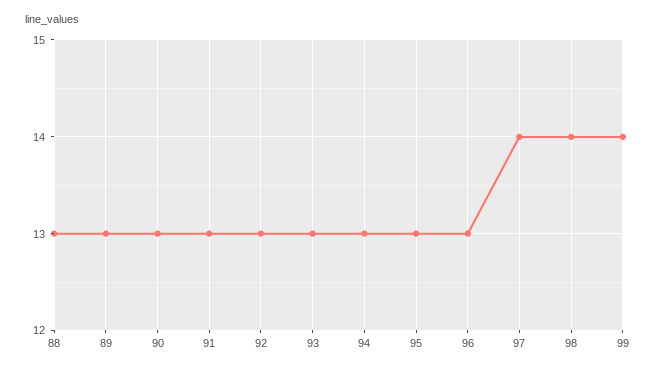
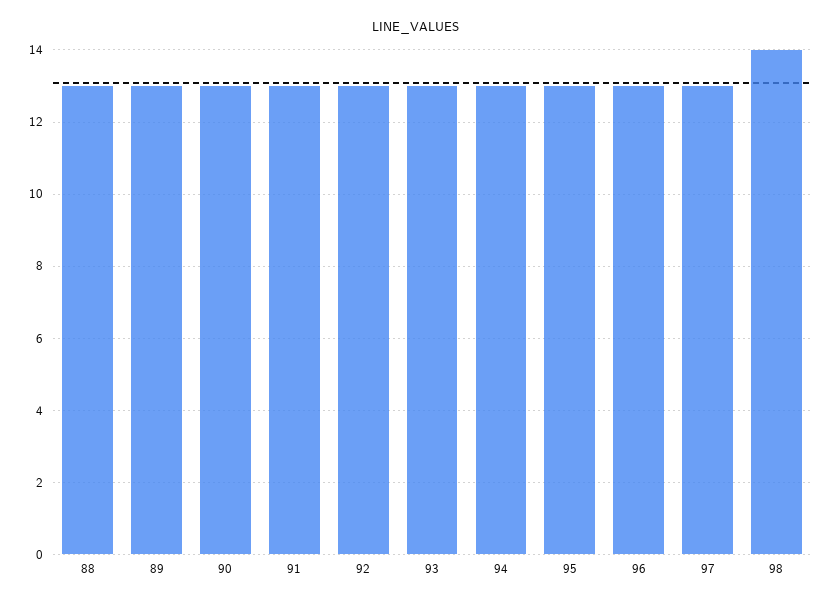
97: 14 -> 13
99: 14 -> none

